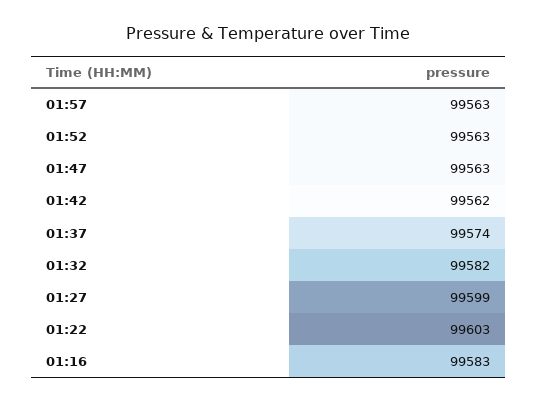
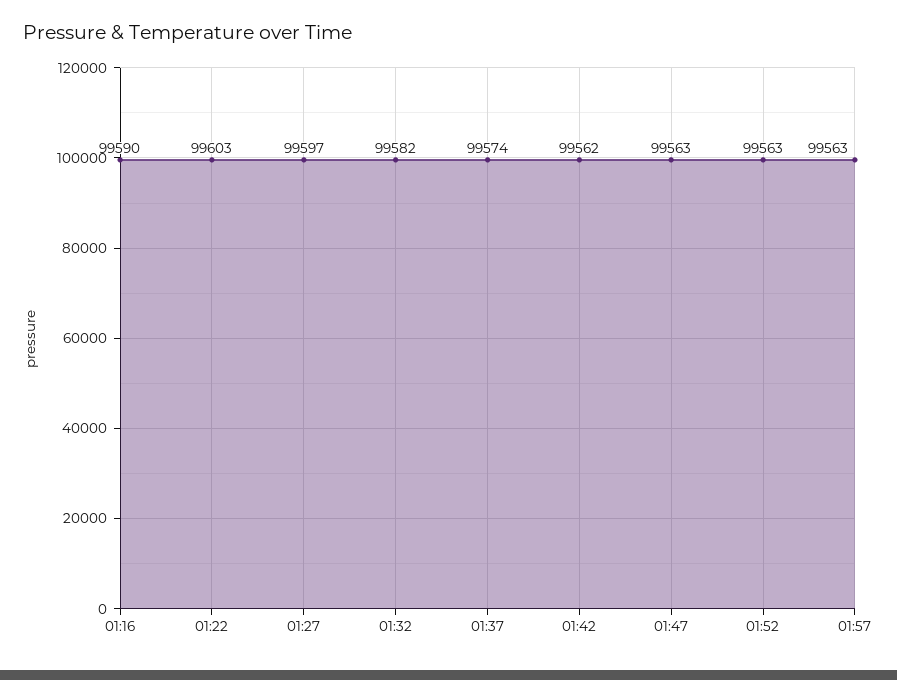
01:27: 99599 -> 99597
01:16: 99583 -> 99590

